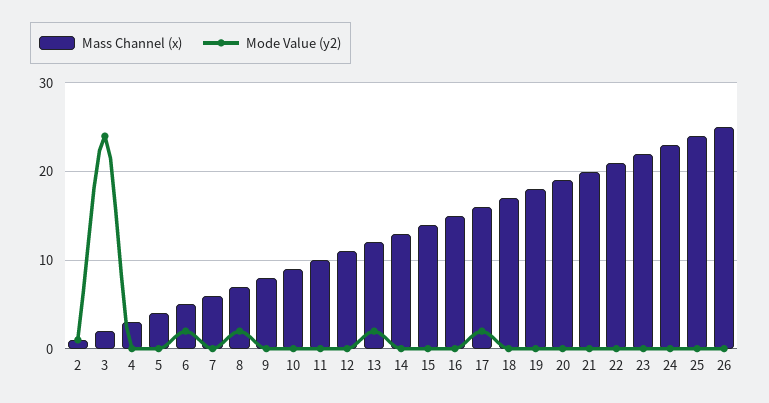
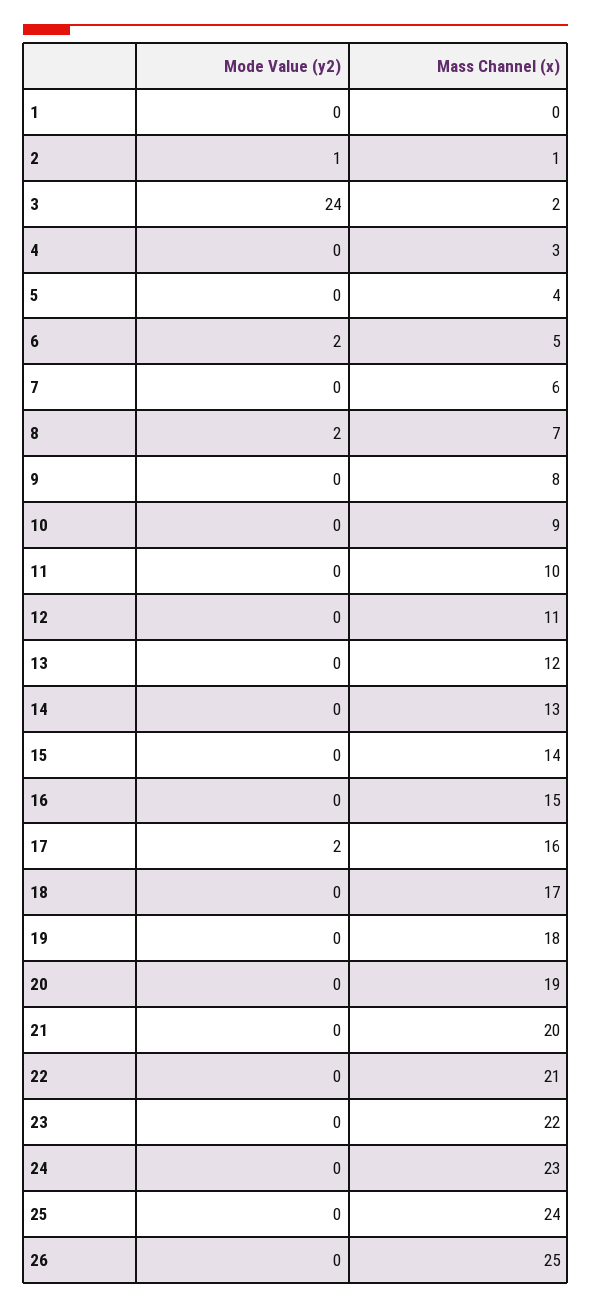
Mode Value (y2), 13: 2 -> 0
Mode Value (y2), 1: none -> 0
Mass Channel (x), 1: none -> 0

